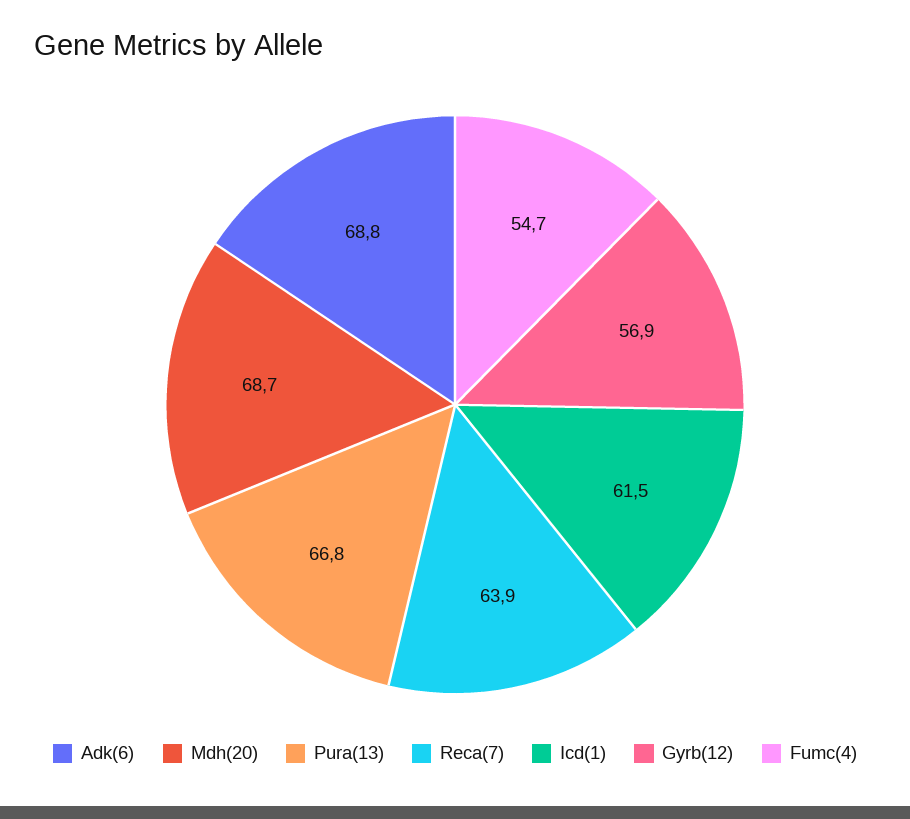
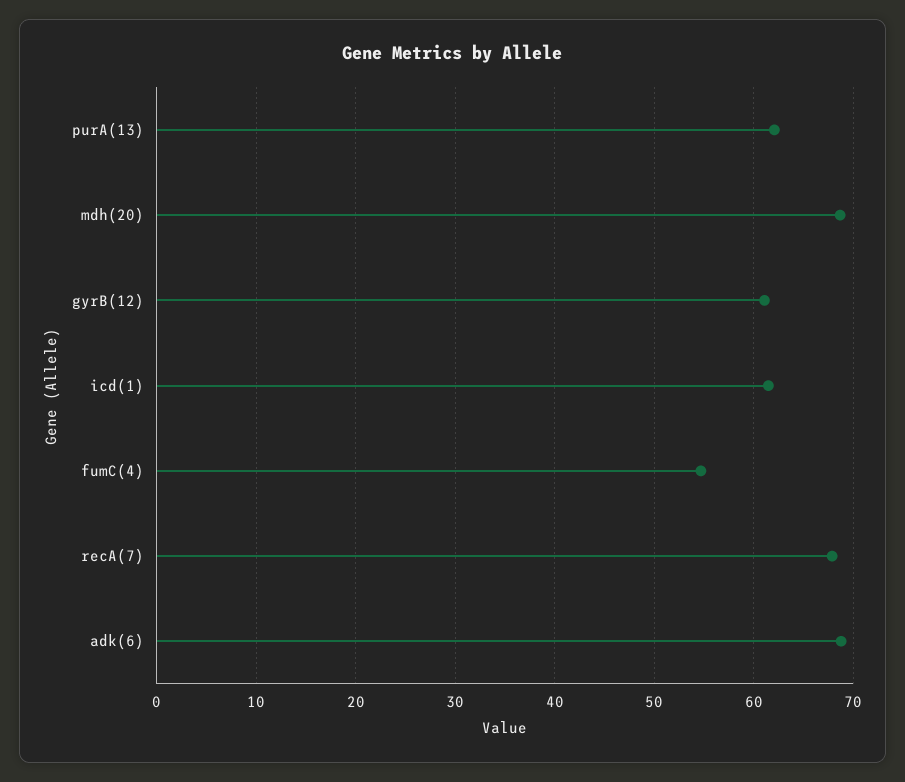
Pura(13): 66.8 -> 62
Reca(7): 63.9 -> 68
Gyrb(12): 56.9 -> 61

